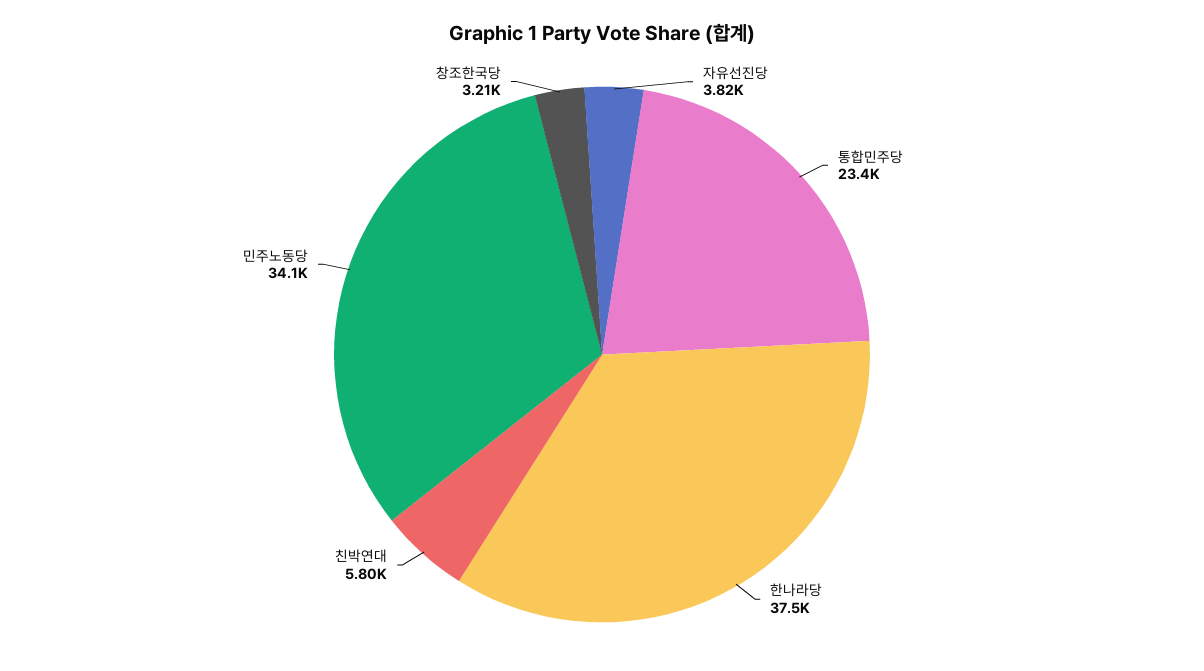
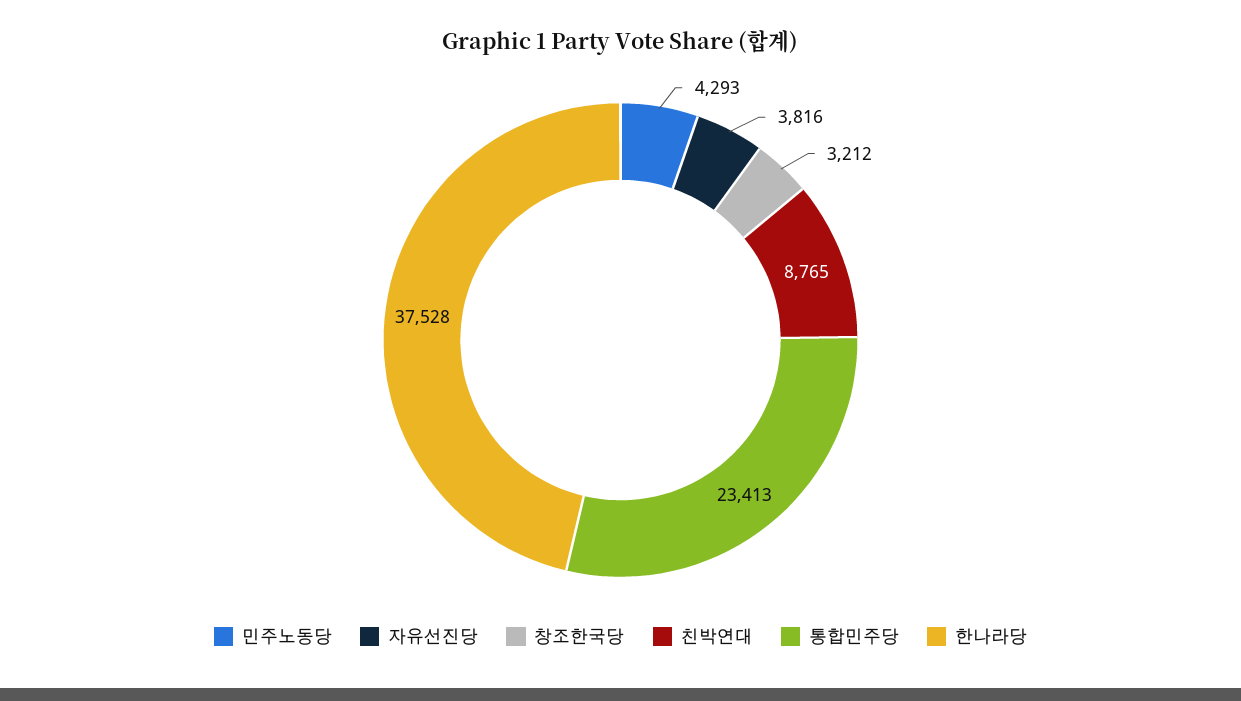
친박연대: 5800 -> 8765
민주노동당: 34100 -> 4293

